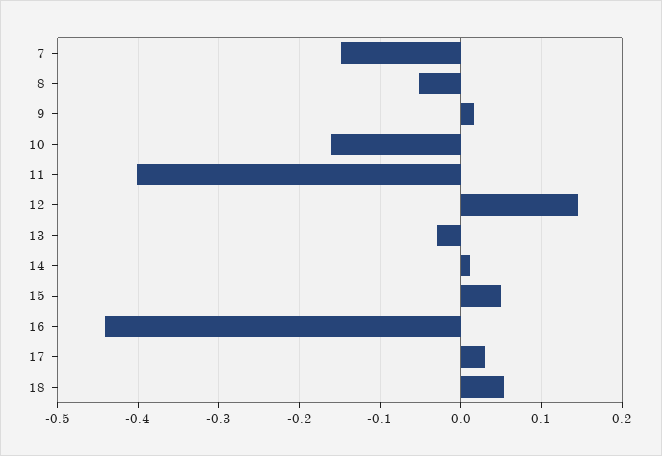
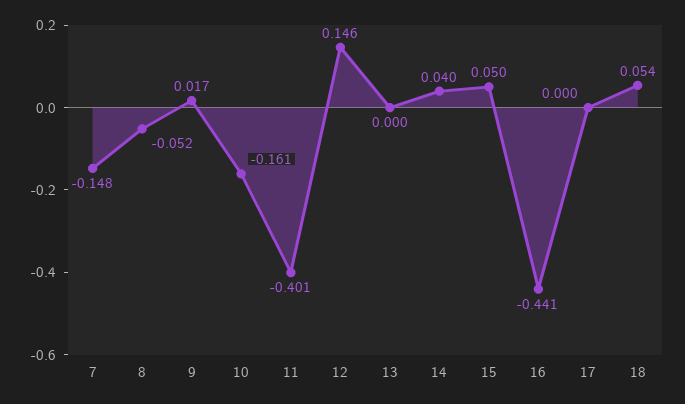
13: -0.03 -> 0
14: 0.01 -> 0.04
17: 0.03 -> 0

